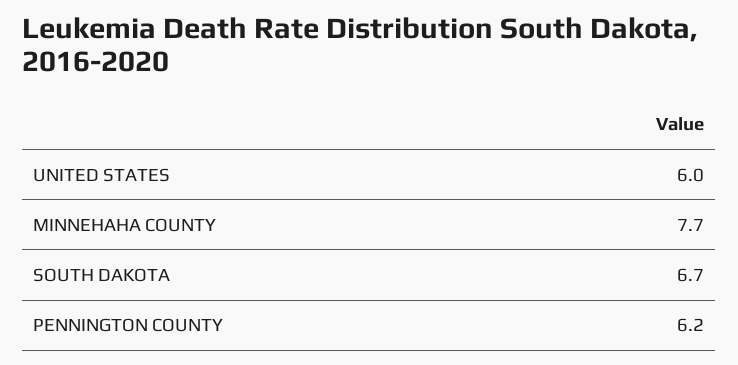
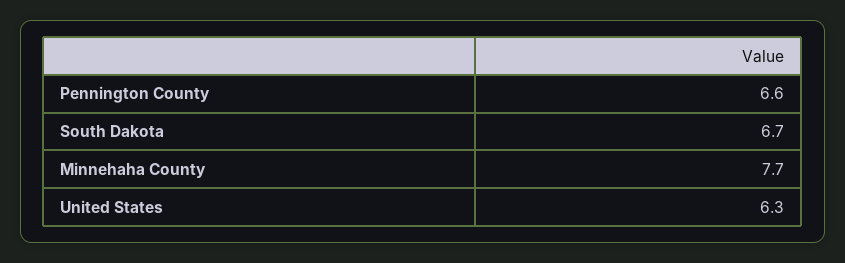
UNITED STATES: 6 -> 6.3
PENNINGTON COUNTY: 6.2 -> 6.6

